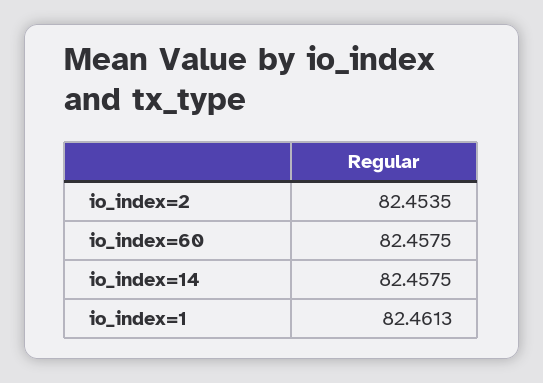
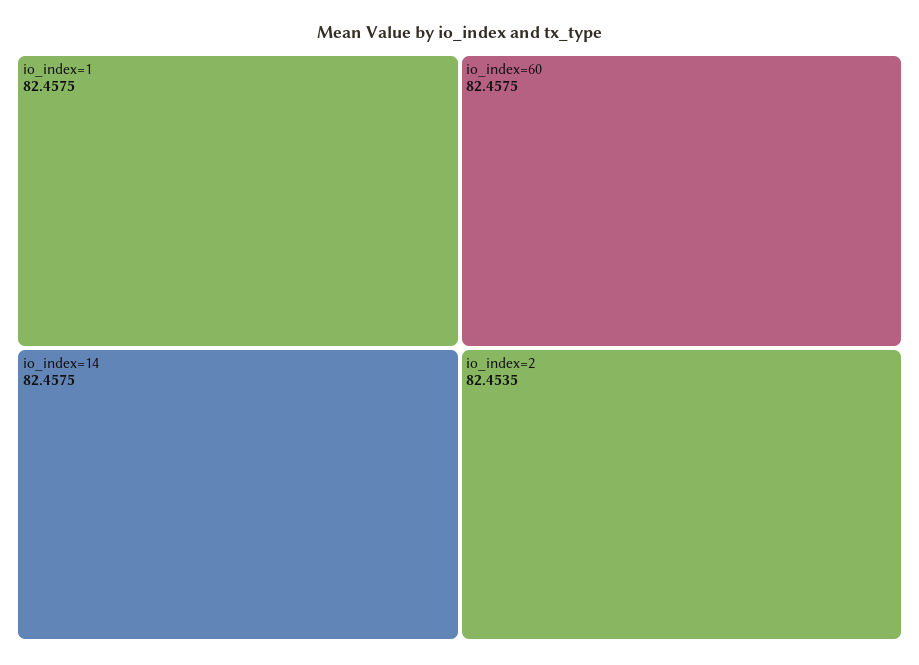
io_index=1: 82.4613 -> 82.4575

